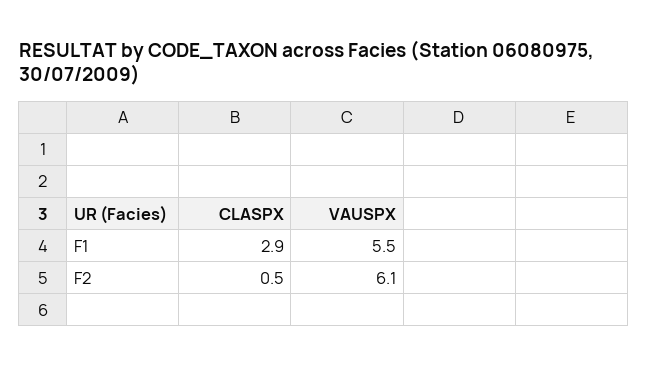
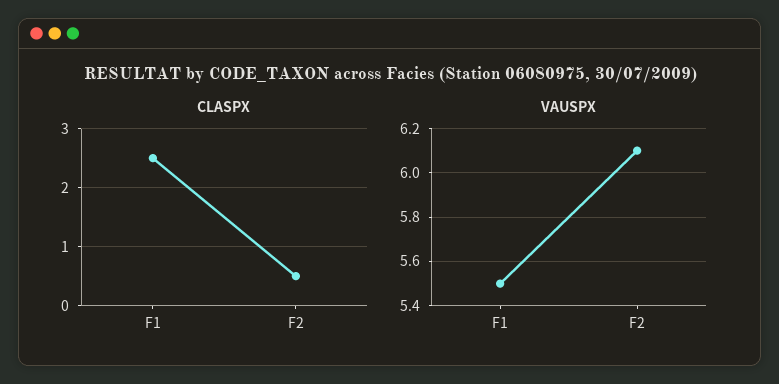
CLASPX, F1: 2.9 -> 2.5

